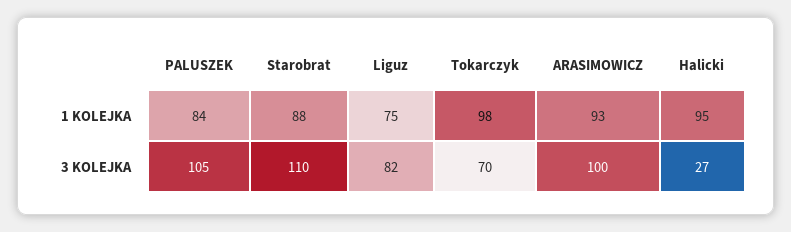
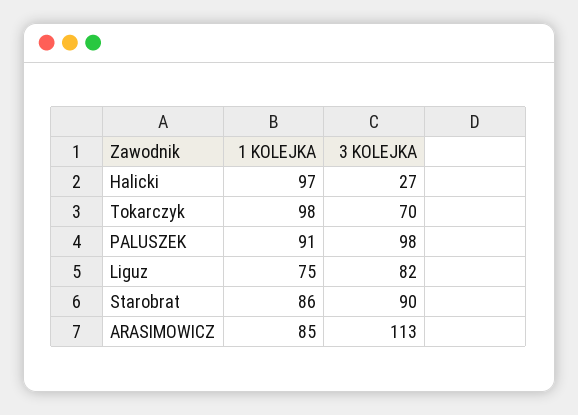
PALUSZEK, 1 KOLEJKA: 84 -> 91
Starobrat, 1 KOLEJKA: 88 -> 86
ARASIMOWICZ, 1 KOLEJKA: 93 -> 85
Halicki, 1 KOLEJKA: 95 -> 97
PALUSZEK, 3 KOLEJKA: 105 -> 98
Starobrat, 3 KOLEJKA: 110 -> 90
ARASIMOWICZ, 3 KOLEJKA: 100 -> 113

